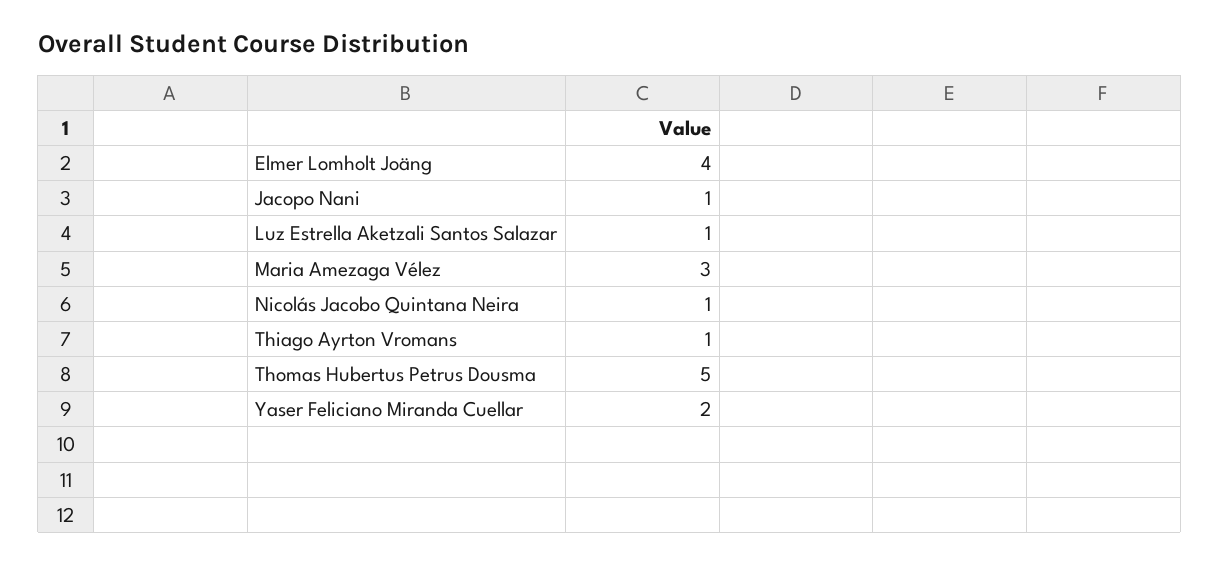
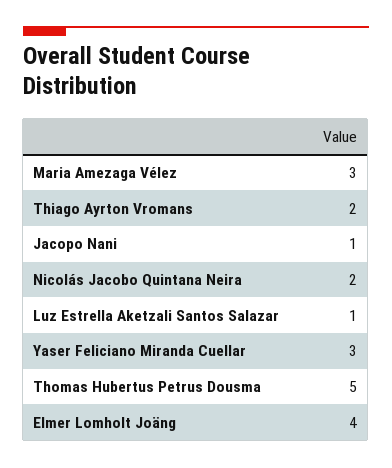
Nicolás Jacobo Quintana Neira: 1 -> 2
Thiago Ayrton Vromans: 1 -> 2
Yaser Feliciano Miranda Cuellar: 2 -> 3

